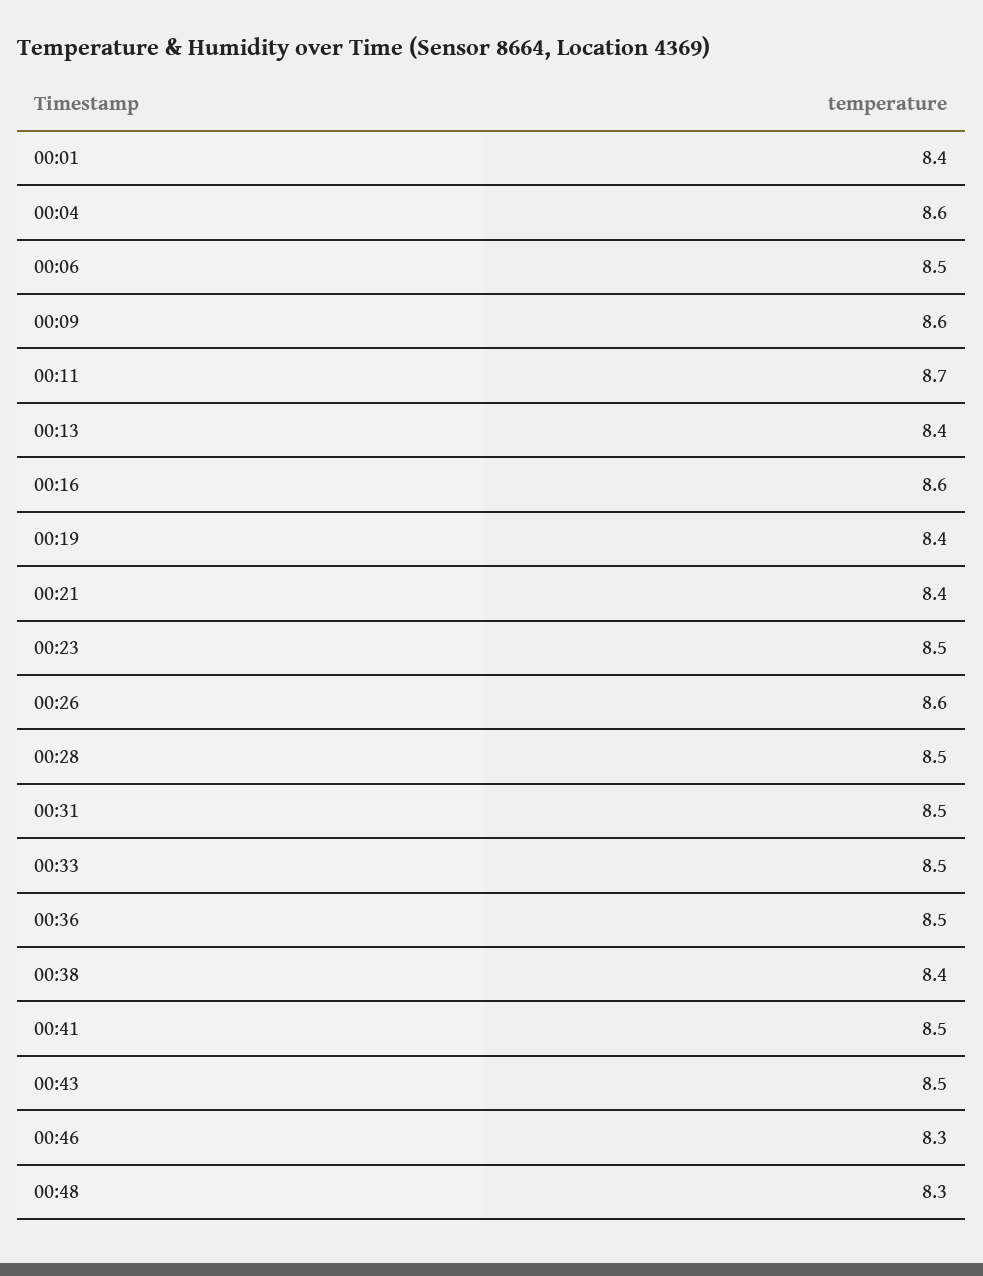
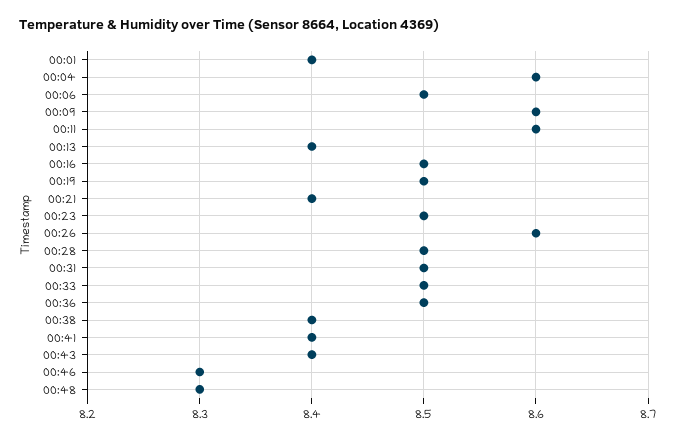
00:11: 8.7 -> 8.6
00:16: 8.6 -> 8.5
00:19: 8.4 -> 8.5
00:41: 8.5 -> 8.4
00:43: 8.5 -> 8.4

